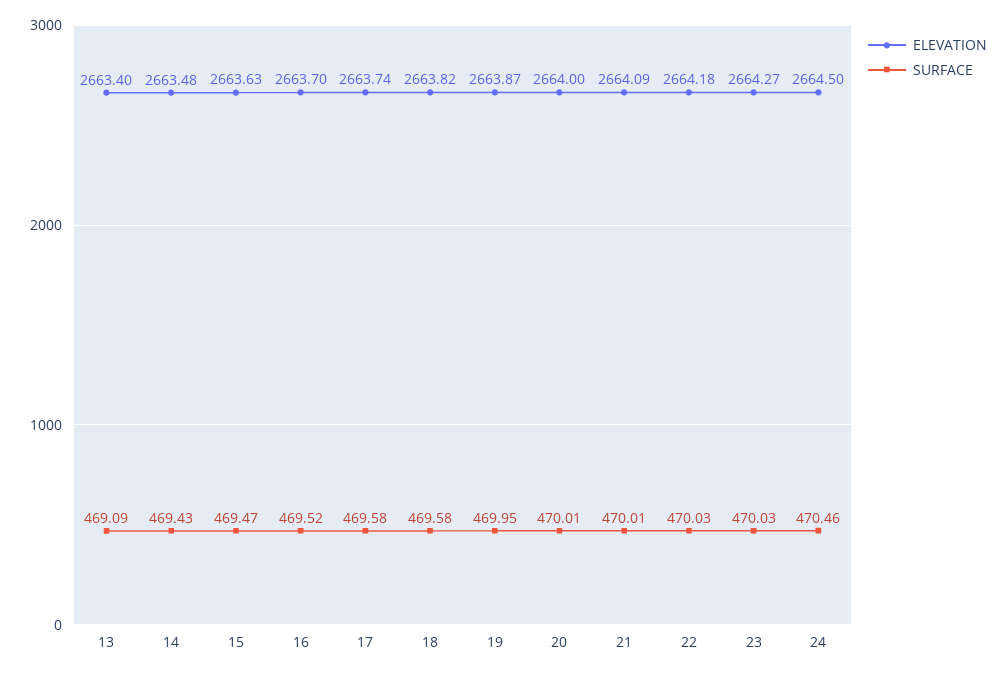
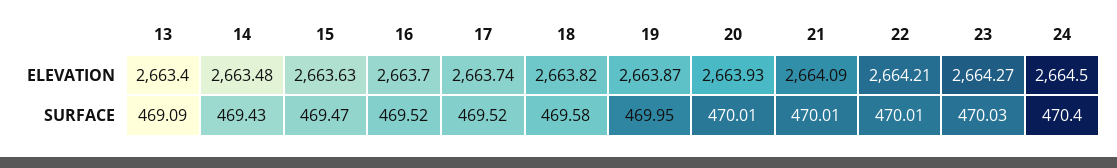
SURFACE, 17: 469.58 -> 469.52
ELEVATION, 20: 2664 -> 2663.93
ELEVATION, 22: 2664.18 -> 2664.21
SURFACE, 22: 470.03 -> 470.01
SURFACE, 24: 470.46 -> 470.4

